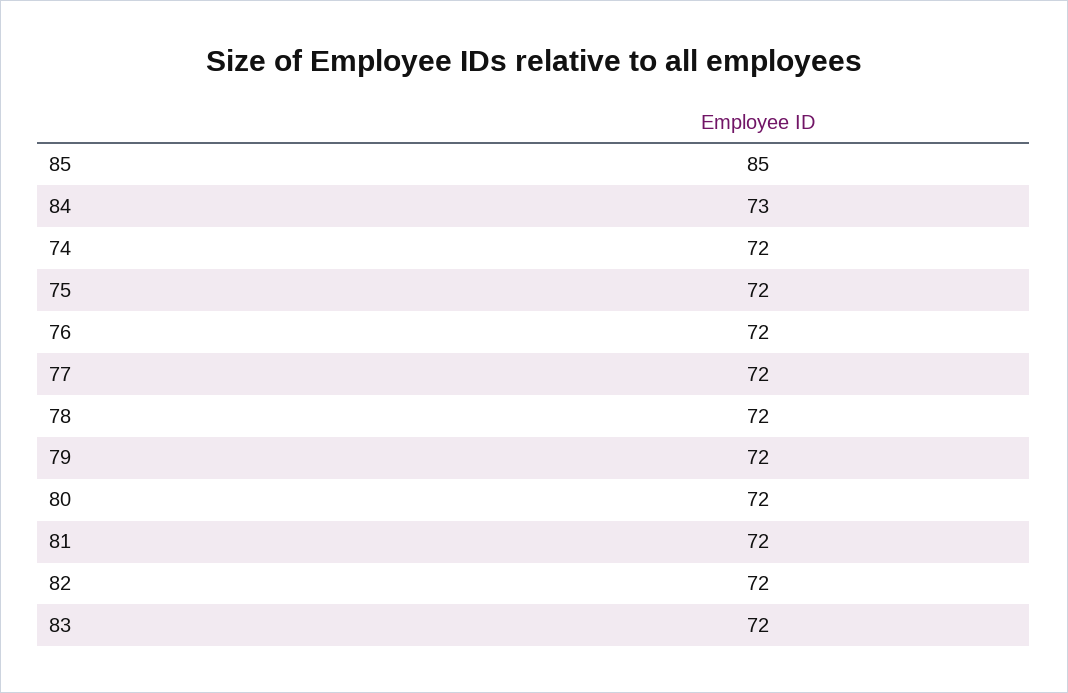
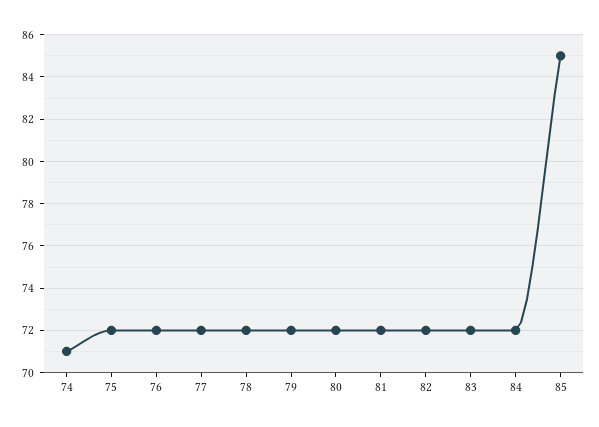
84: 73 -> 72
74: 72 -> 71

